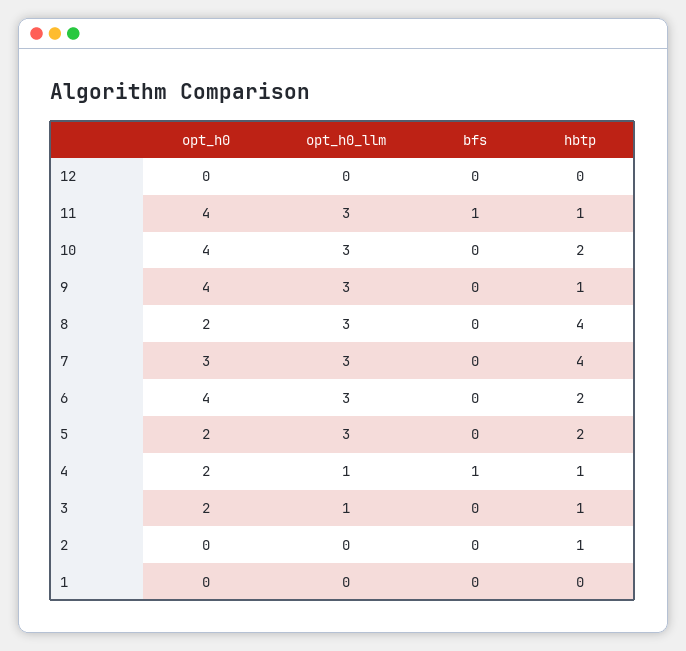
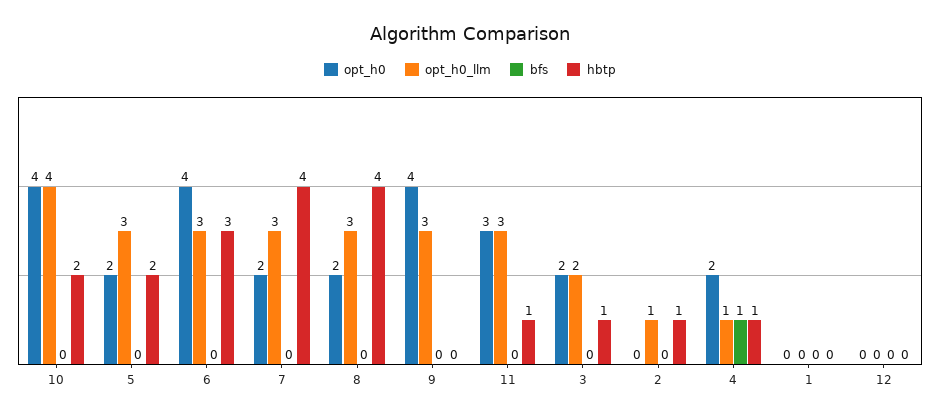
opt_h0, 11: 4 -> 3
bfs, 11: 1 -> 0
opt_h0_llm, 10: 3 -> 4
hbtp, 9: 1 -> 0
opt_h0, 7: 3 -> 2
hbtp, 6: 2 -> 3
opt_h0_llm, 3: 1 -> 2
opt_h0_llm, 2: 0 -> 1

